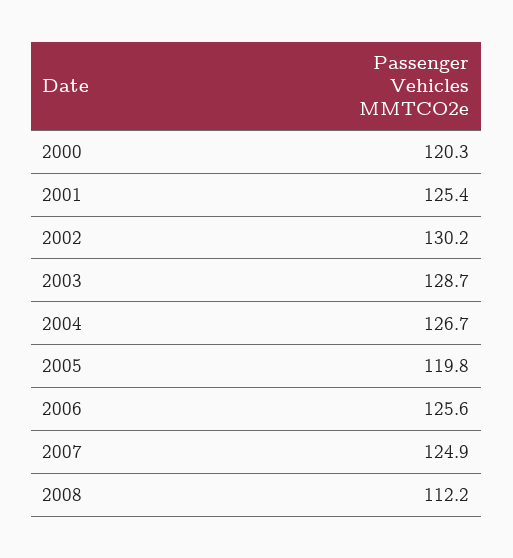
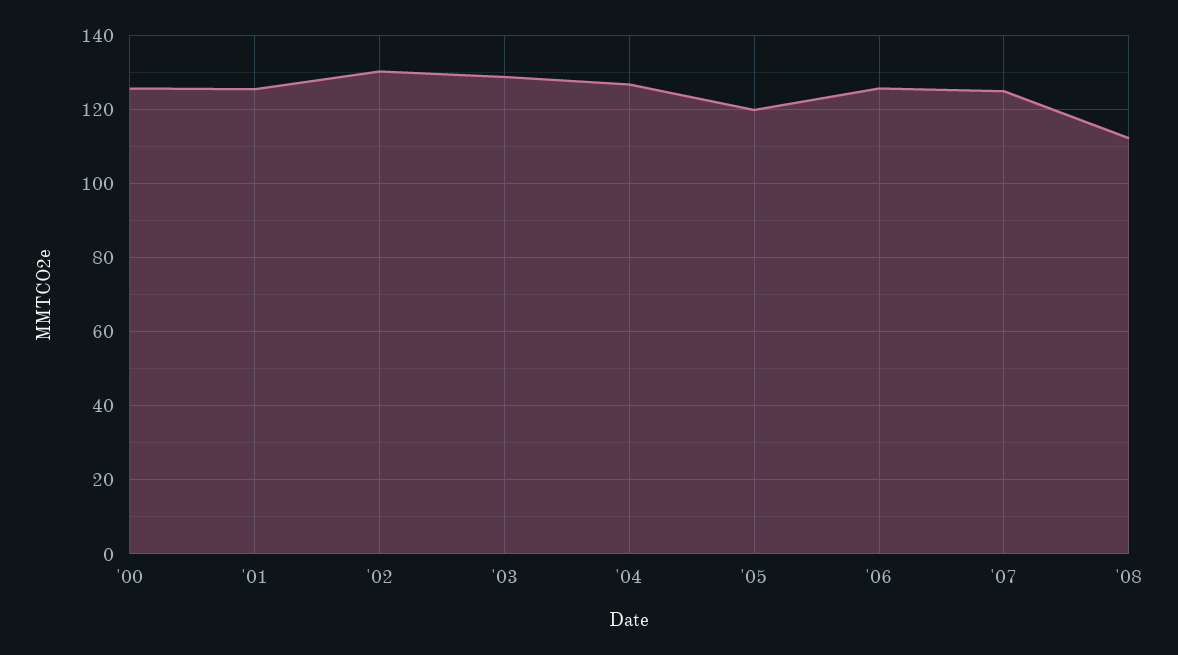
2000: 120.3 -> 126

